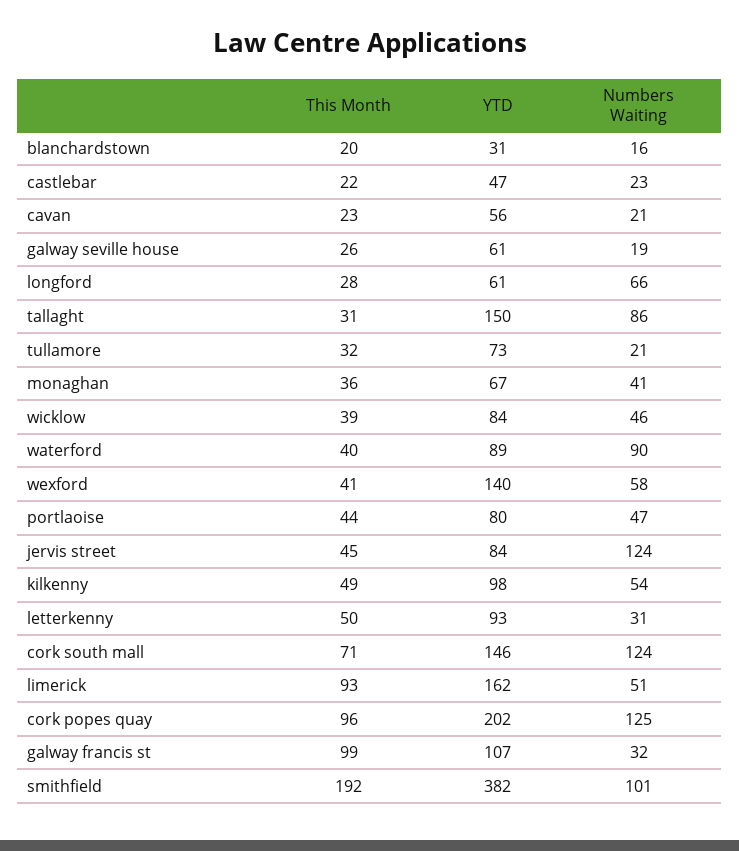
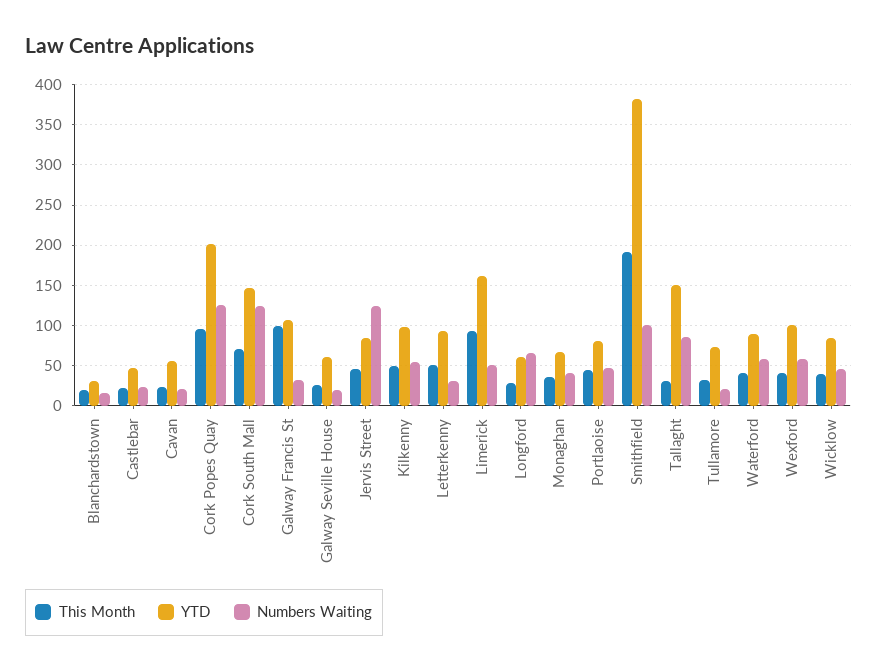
Numbers Waiting, waterford: 90 -> 60
YTD, wexford: 140 -> 100

